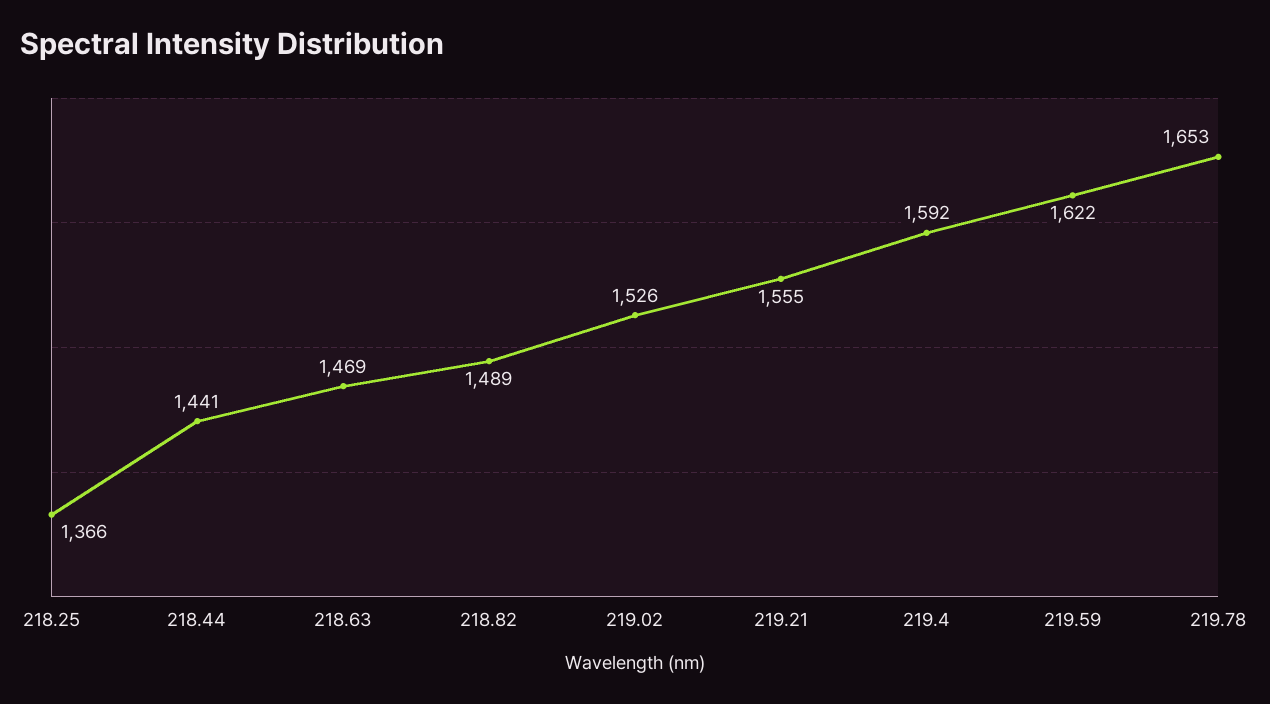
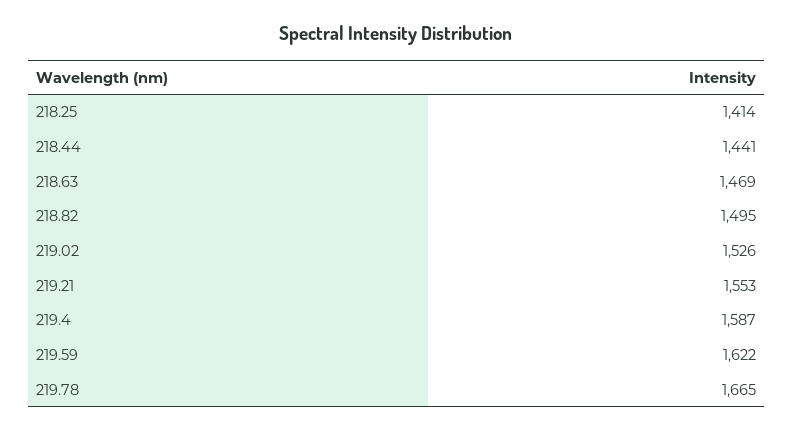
218.25: 1366 -> 1414
218.82: 1489 -> 1495
219.21: 1555 -> 1553
219.4: 1592 -> 1587
219.78: 1653 -> 1665

